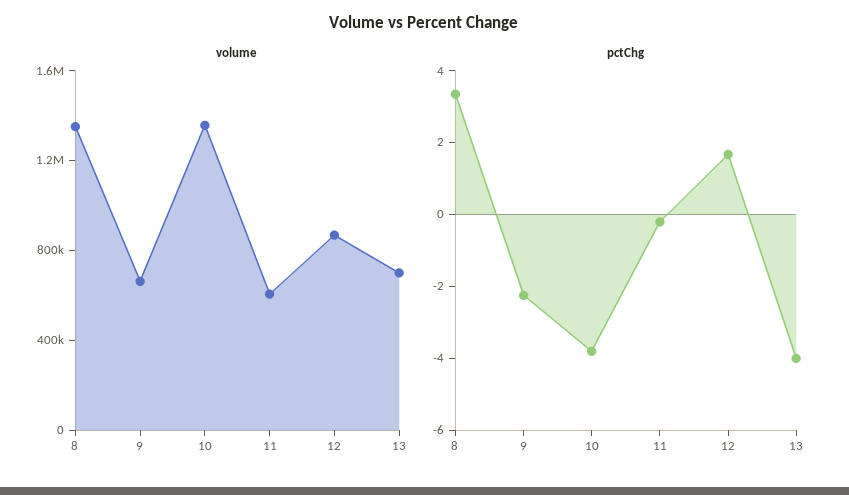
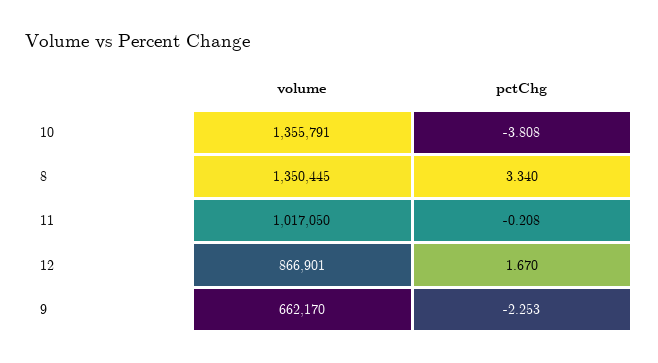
volume, 11: 600000 -> 1017050
volume, 13: 700000 -> none
pctChg, 13: -4 -> none

